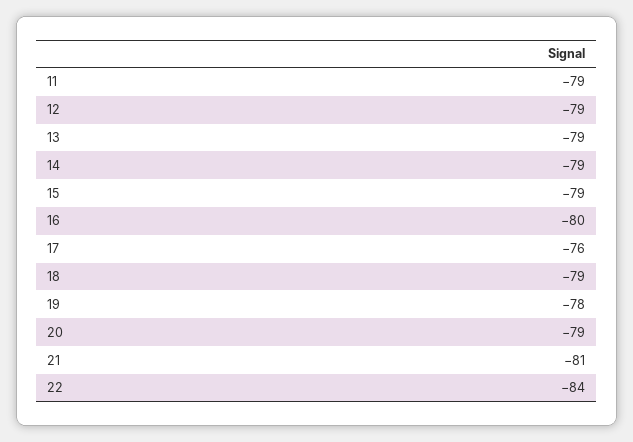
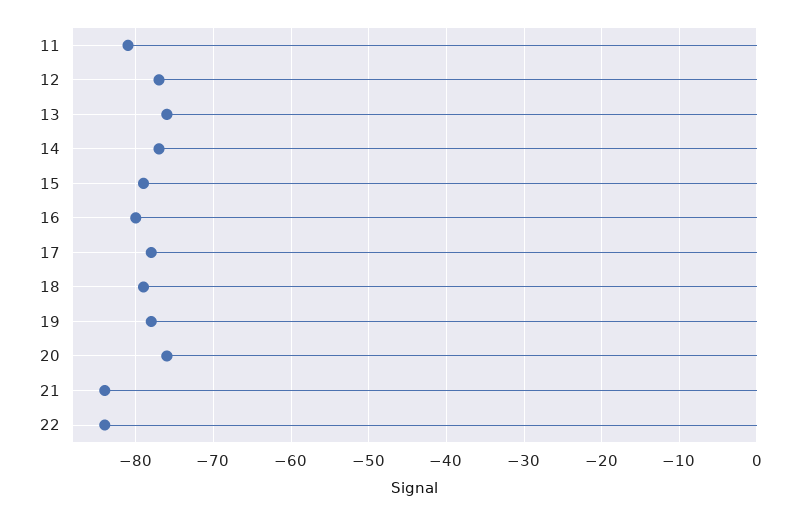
11: -79 -> -81
12: -79 -> -77
13: -79 -> -76
14: -79 -> -77
17: -76 -> -78
20: -79 -> -76
21: -81 -> -84

